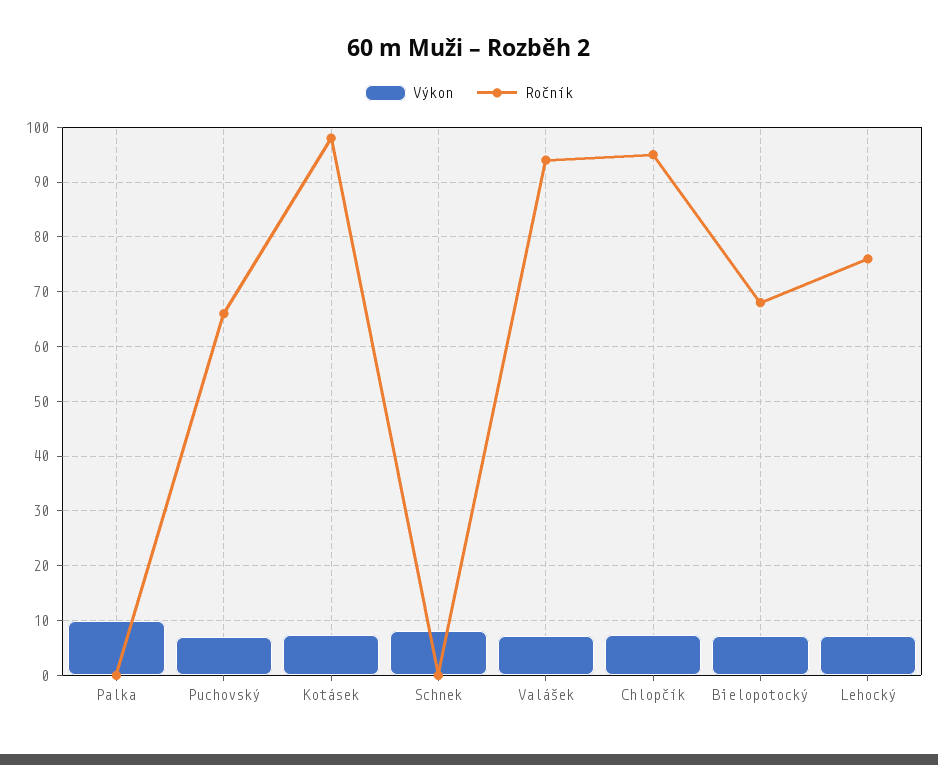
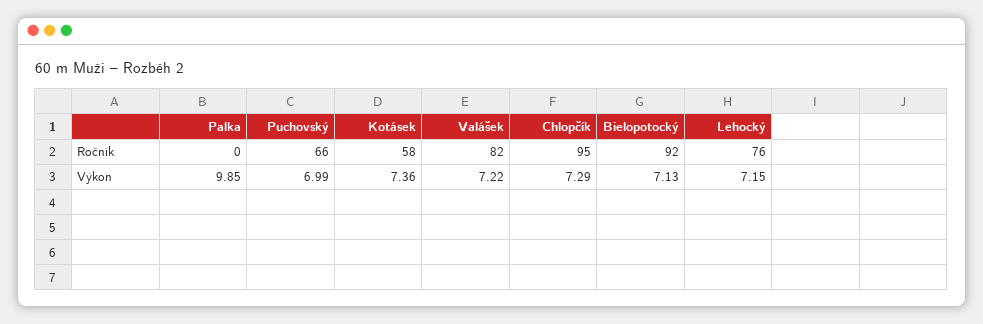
Ročník, Kotásek: 98 -> 58
Výkon, Schnek: 8 -> none
Ročník, Schnek: 0 -> none
Ročník, Valášek: 94 -> 82
Ročník, Bielopotocký: 68 -> 92

